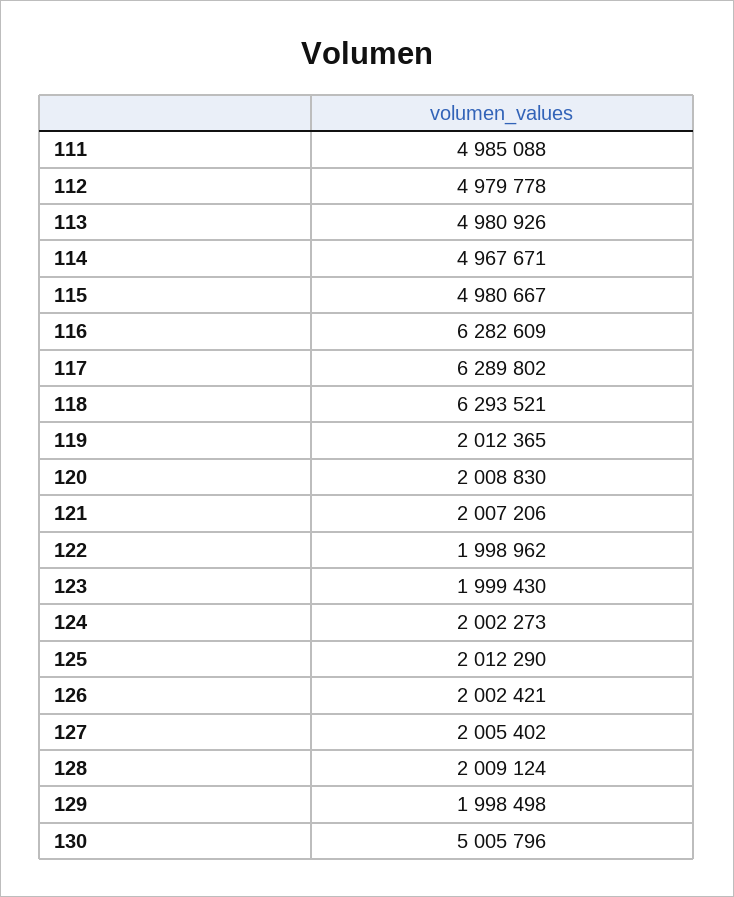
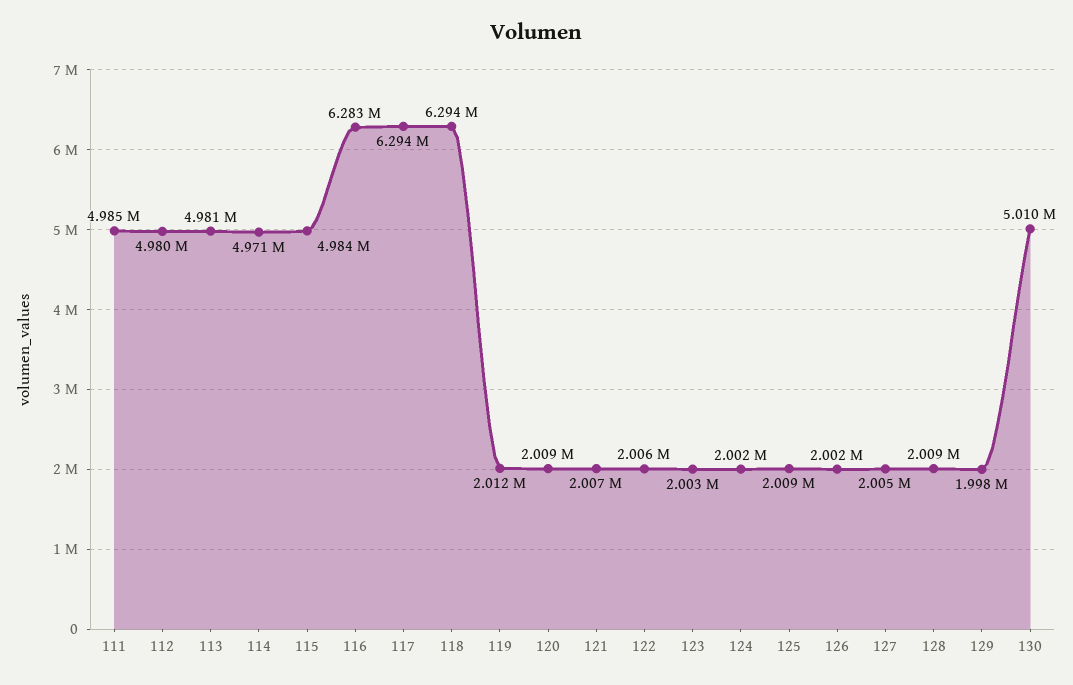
114: 4967671 -> 4971000
115: 4980667 -> 4984000
117: 6289802 -> 6294000
122: 1998962 -> 2006000
123: 1999430 -> 2003000
125: 2012290 -> 2009000
130: 5005796 -> 5010000

